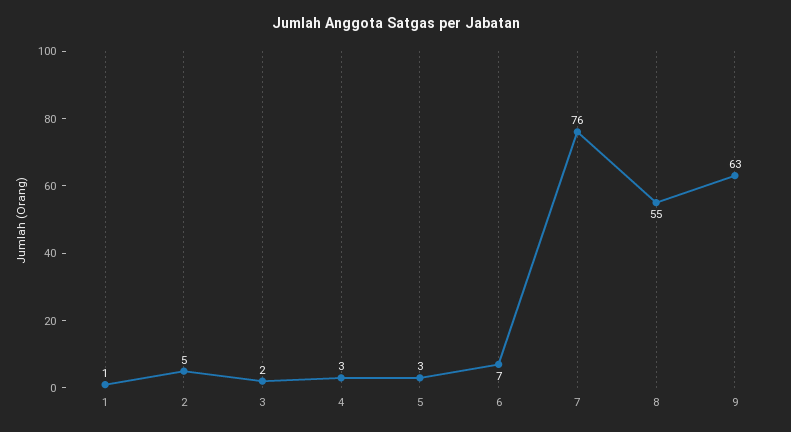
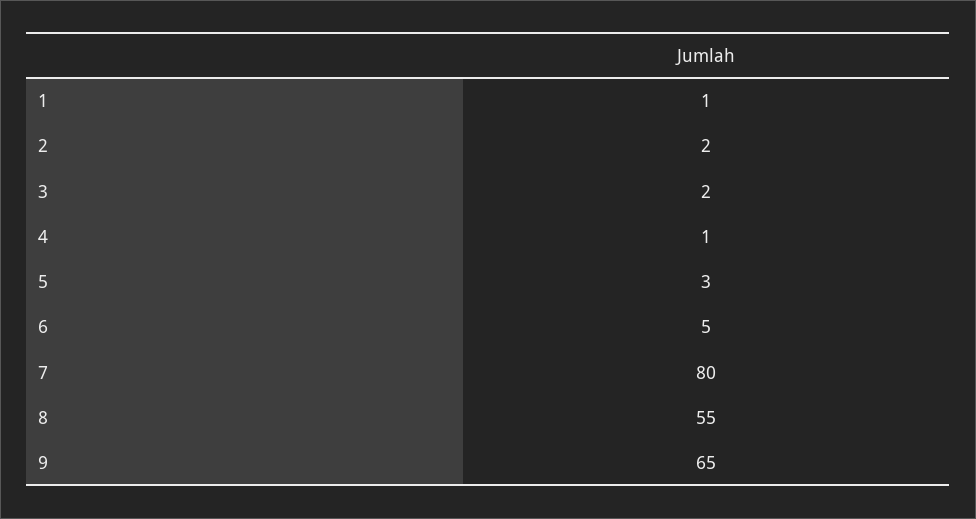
2: 5 -> 2
4: 3 -> 1
6: 7 -> 5
7: 76 -> 80
9: 63 -> 65

